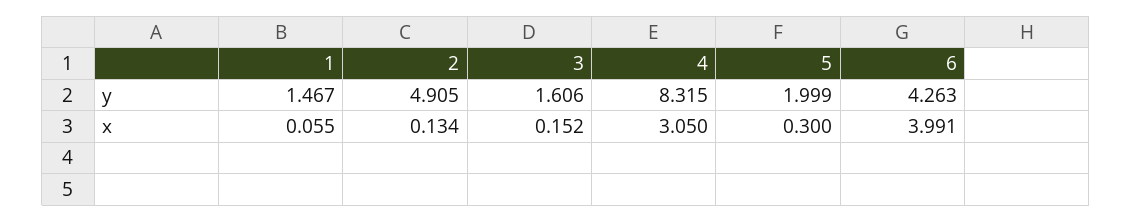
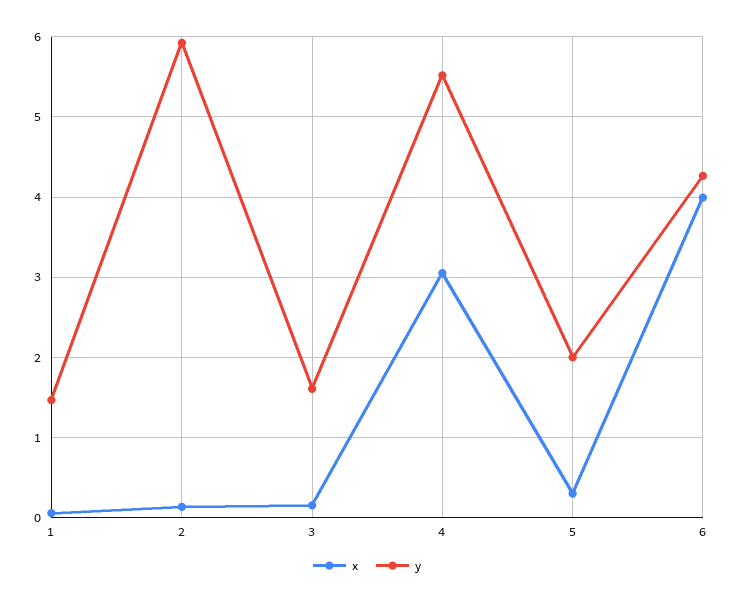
y, 2: 4.905 -> 5.9
y, 4: 8.315 -> 5.5

